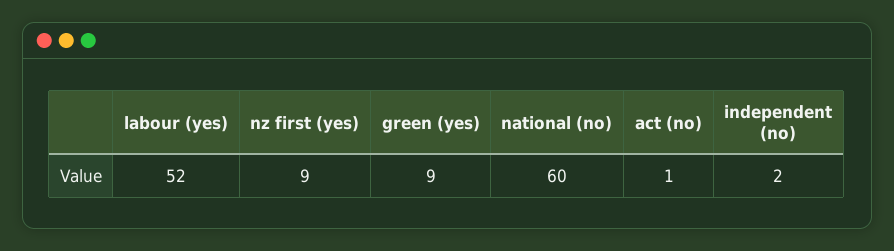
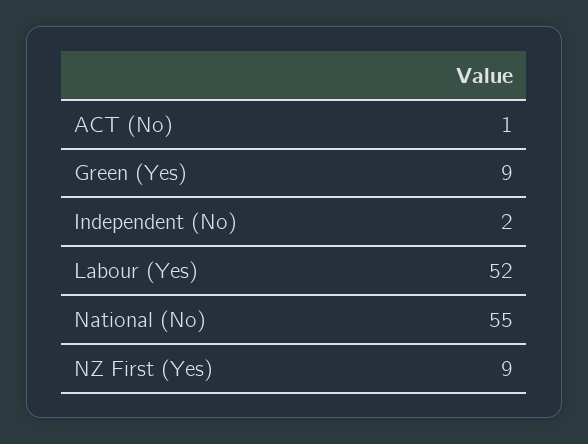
national (no): 60 -> 55

